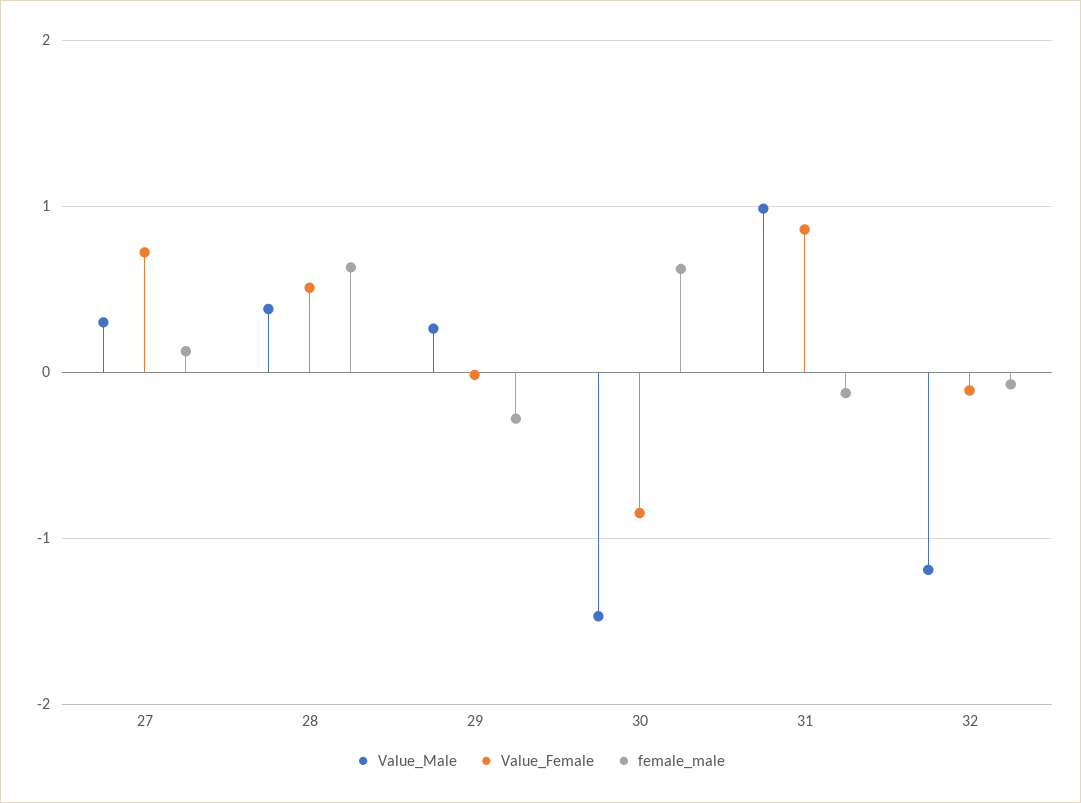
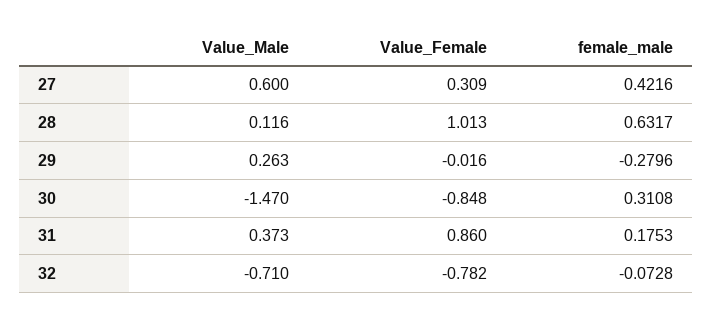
Value_Male, 27: 0.3 -> 0.6
Value_Female, 27: 0.7 -> 0.309
female_male, 27: 0.1 -> 0.4216
Value_Male, 28: 0.4 -> 0.116
Value_Female, 28: 0.5 -> 1.013
female_male, 30: 0.6 -> 0.3108
Value_Male, 31: 1 -> 0.373
female_male, 31: -0.1 -> 0.1753
Value_Male, 32: -1.2 -> -0.71
Value_Female, 32: -0.1 -> -0.782

